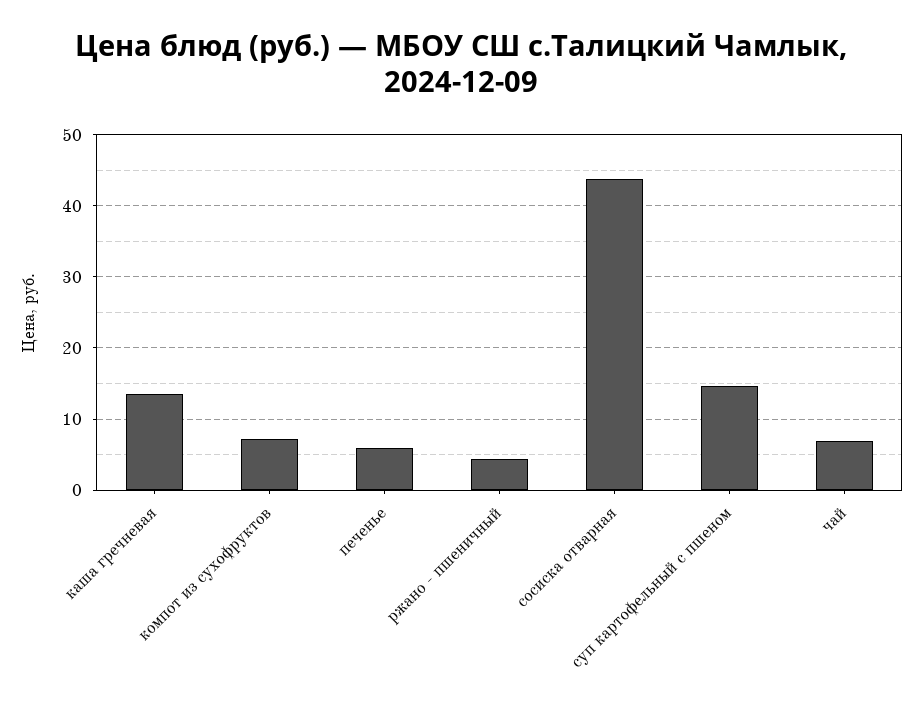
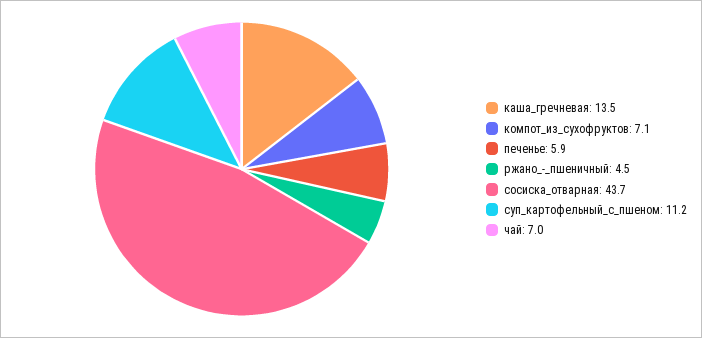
суп картофельный с пшеном: 15 -> 11.2

